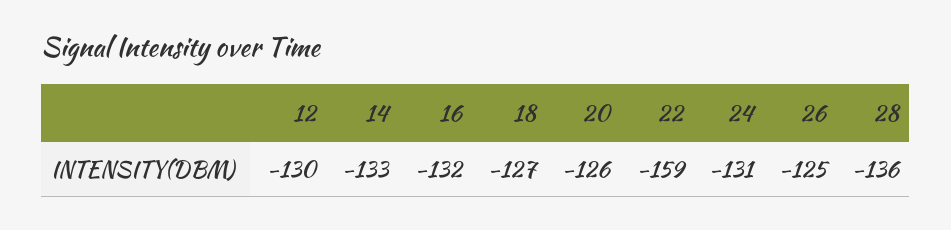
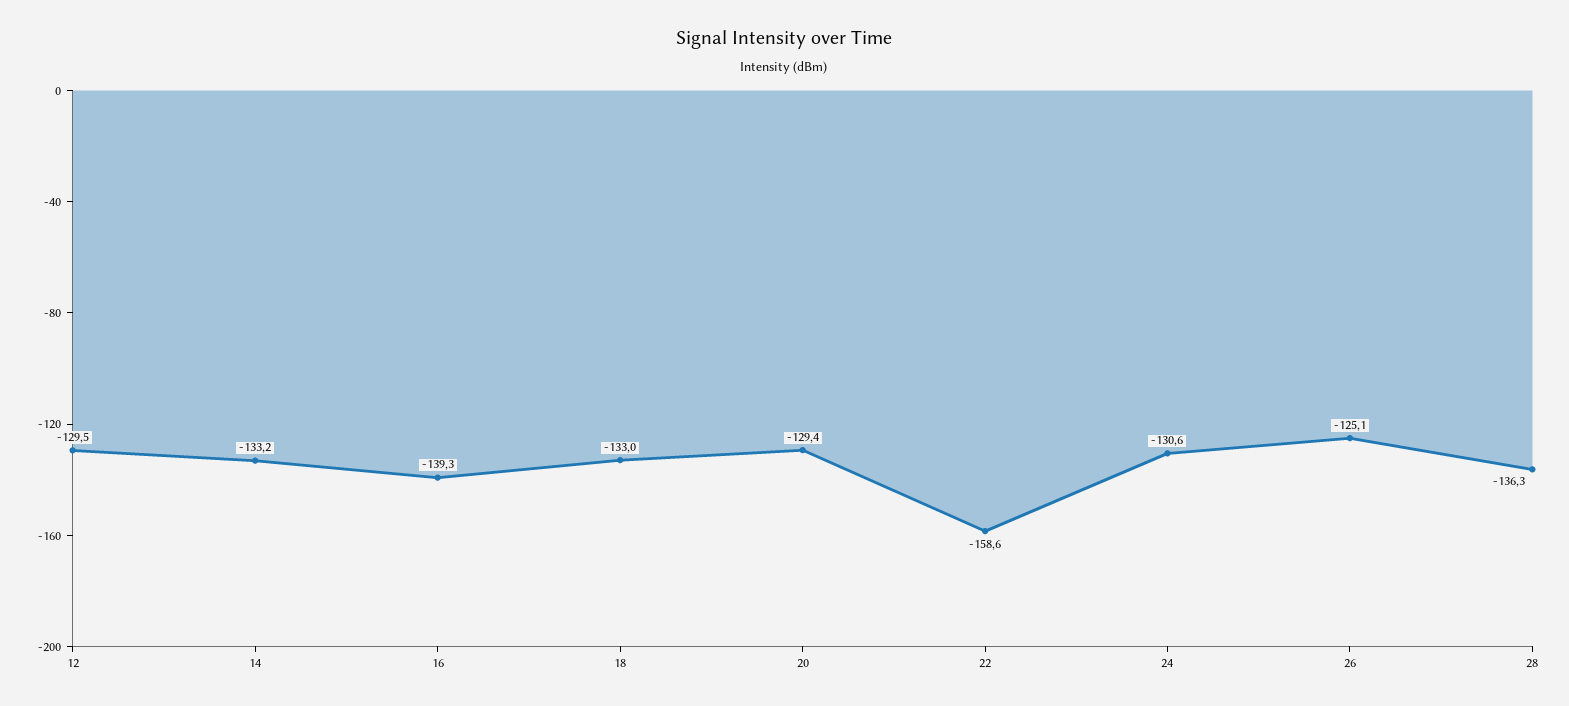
16: -132 -> -139.3
18: -127 -> -133
20: -126 -> -129.4

